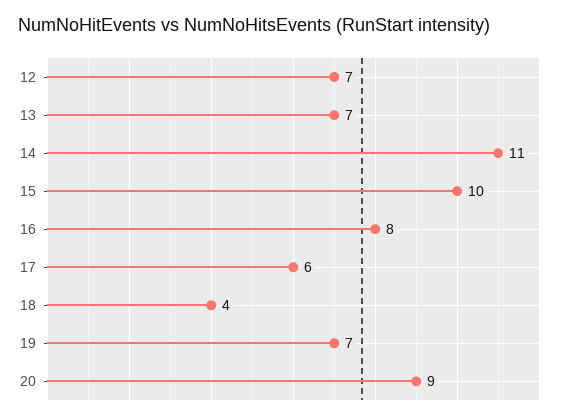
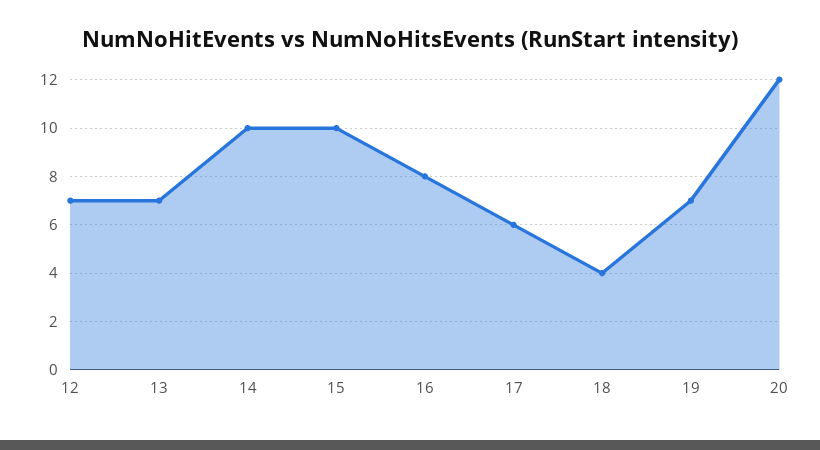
14: 11 -> 10
20: 9 -> 12

